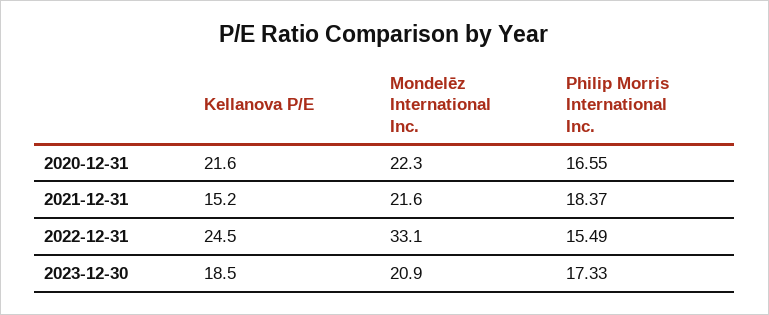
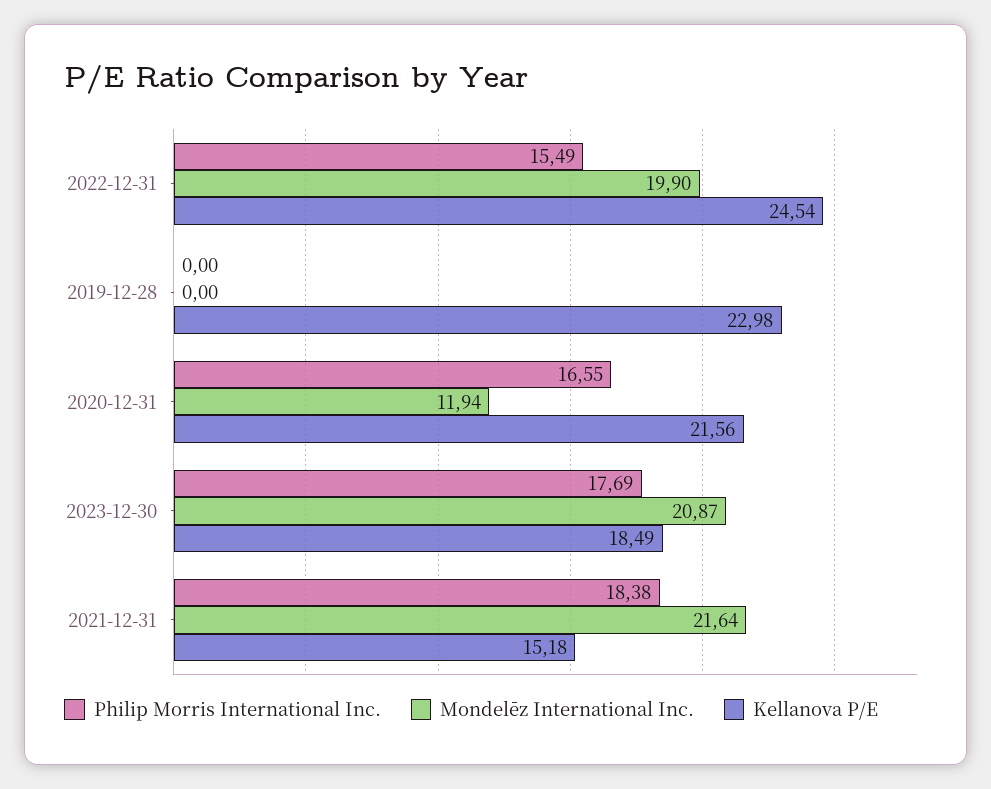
Mondelēz International Inc., 2020-12-31: 22.3 -> 11.94
Philip Morris International Inc., 2021-12-31: 18.37 -> 18.38
Mondelēz International Inc., 2022-12-31: 33.1 -> 19.9
Philip Morris International Inc., 2023-12-30: 17.33 -> 17.69
Philip Morris International Inc., 2019-12-28: none -> 0
Mondelēz International Inc., 2019-12-28: none -> 0
Kellanova P/E, 2019-12-28: none -> 22.98

